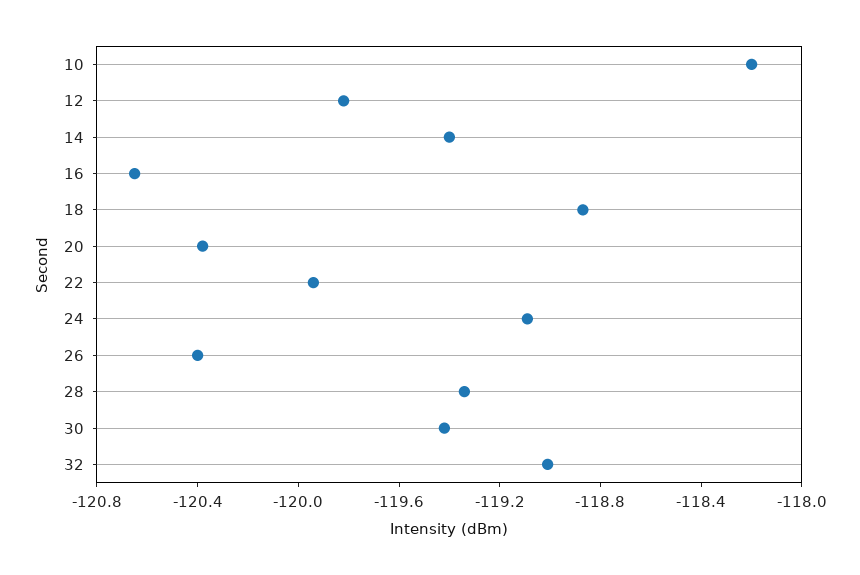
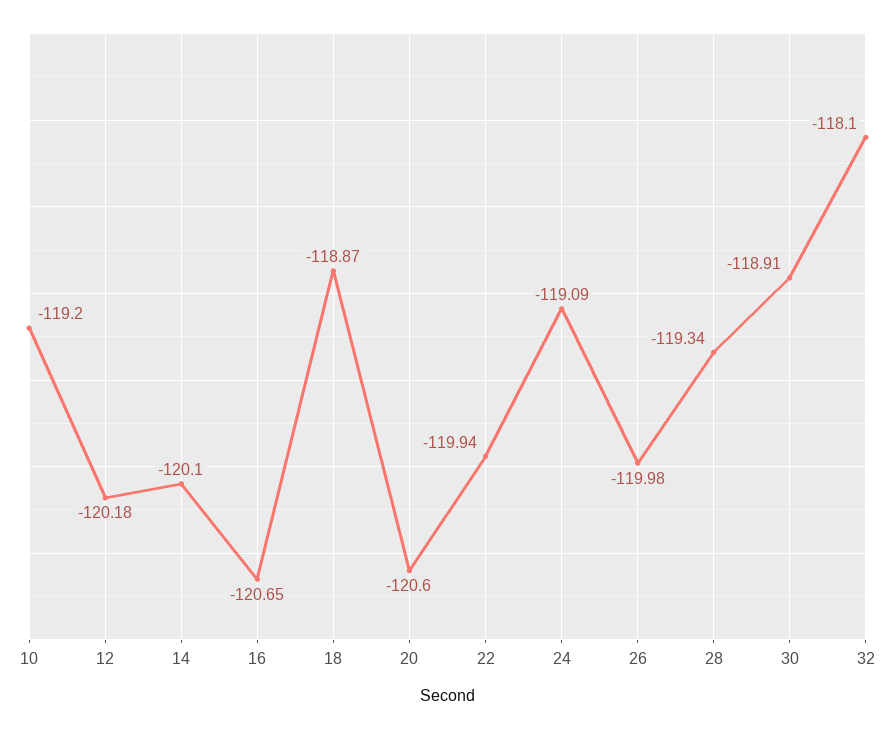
10: -118.2 -> -119.2
12: -119.8 -> -120.18
14: -119.4 -> -120.1
20: -120.4 -> -120.6
26: -120.4 -> -119.98
30: -119.4 -> -118.91
32: -119 -> -118.1

